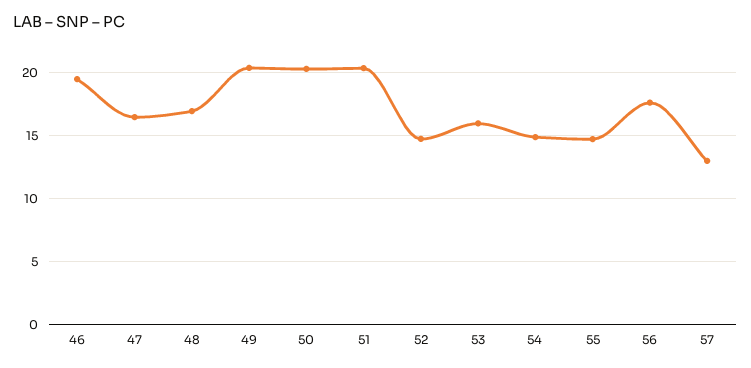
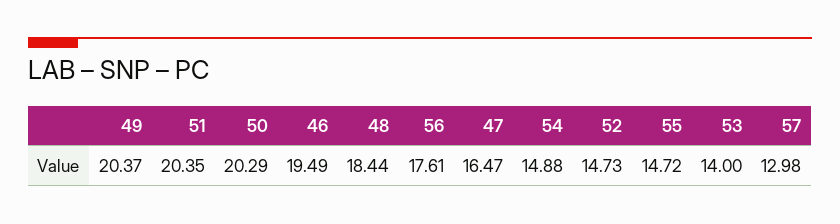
48: 17 -> 18.44
53: 16 -> 14

